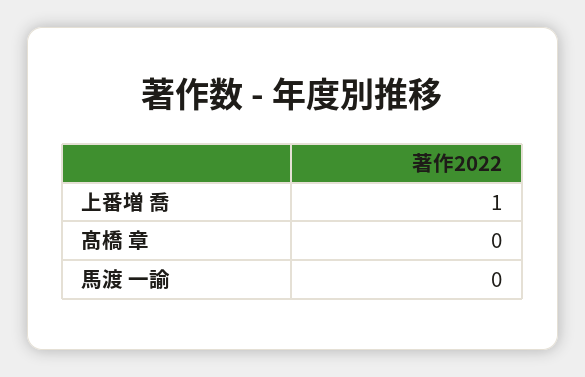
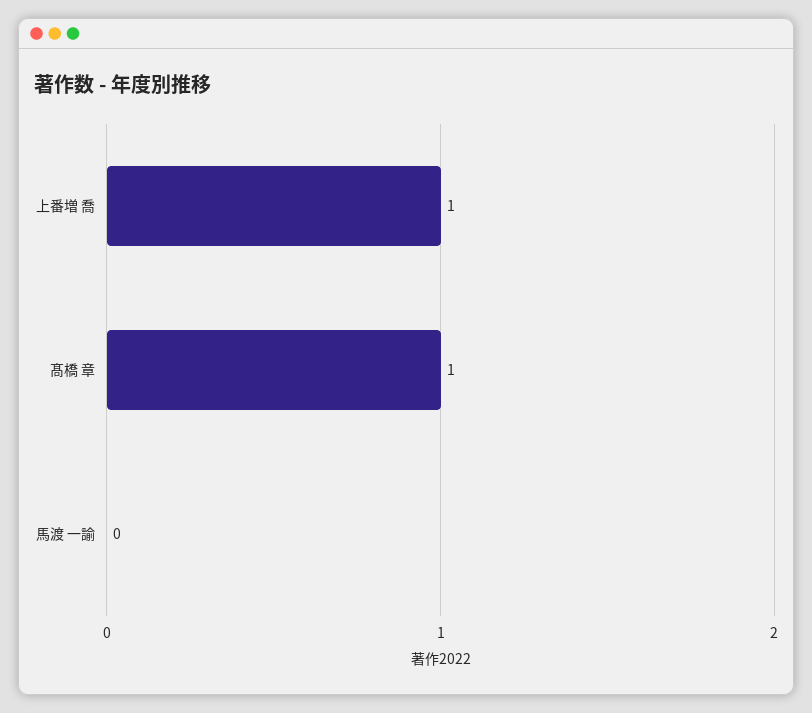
髙橋 章: 0 -> 1

